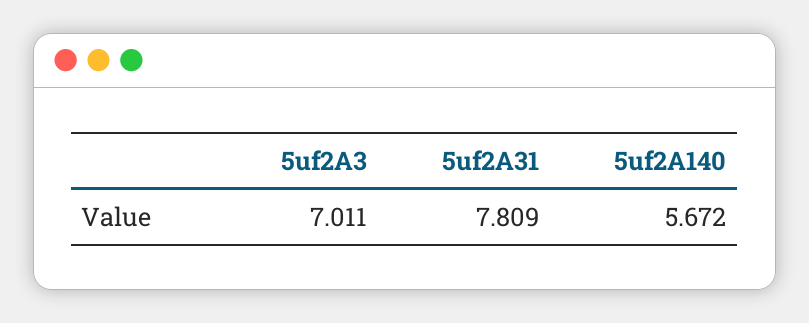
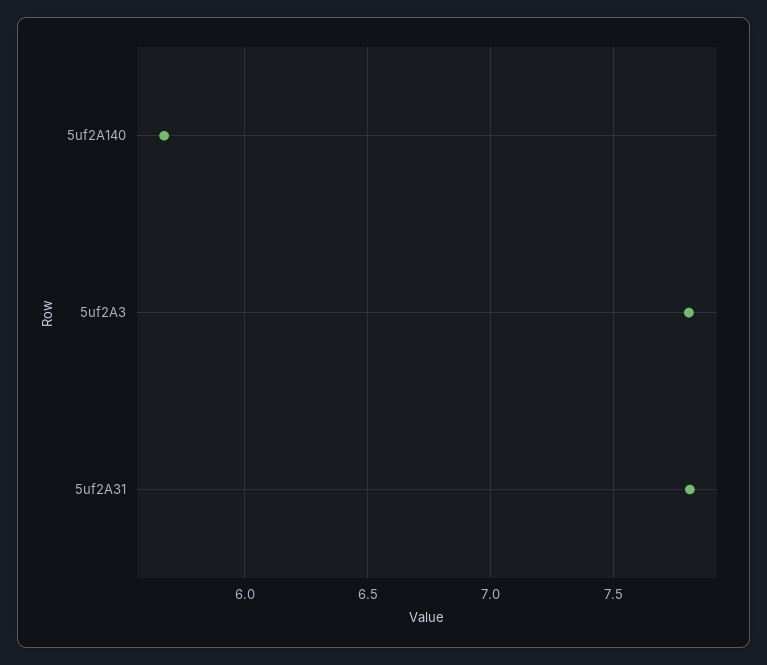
5uf2A3: 7.011 -> 7.8

